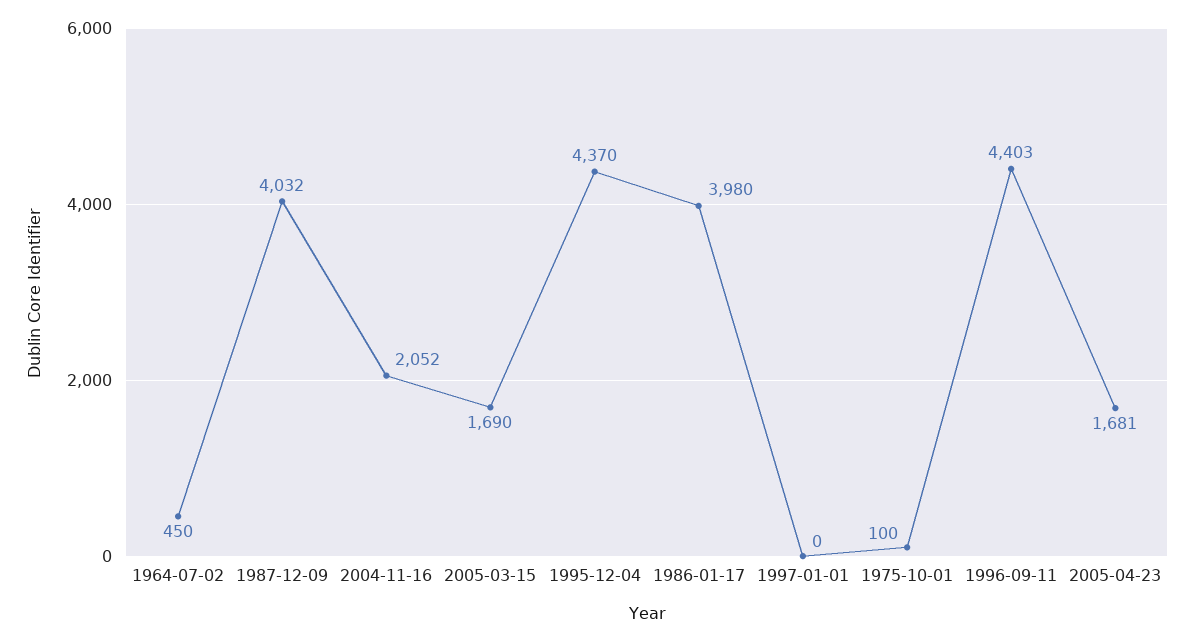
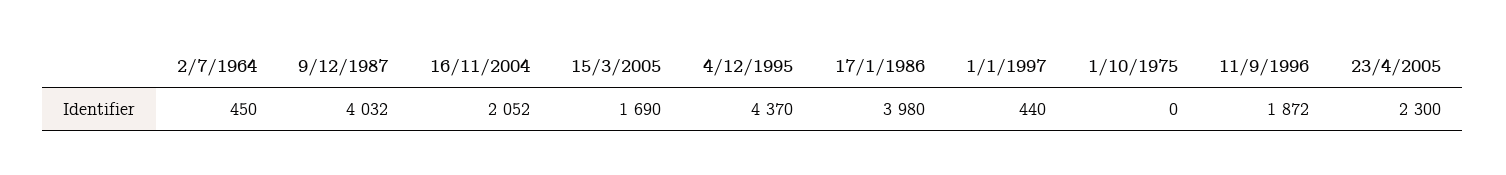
1997-01-01: 0 -> 440
1975-10-01: 100 -> 0
1996-09-11: 4403 -> 1872
2005-04-23: 1681 -> 2300

